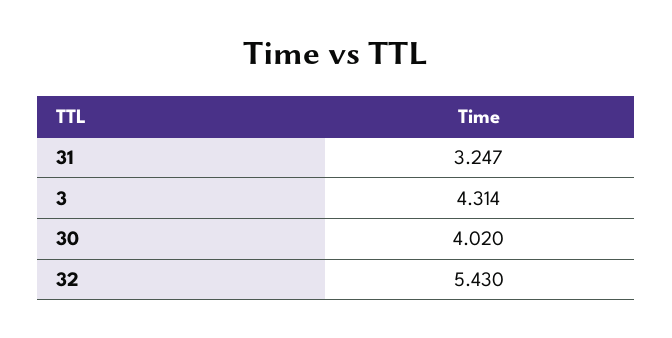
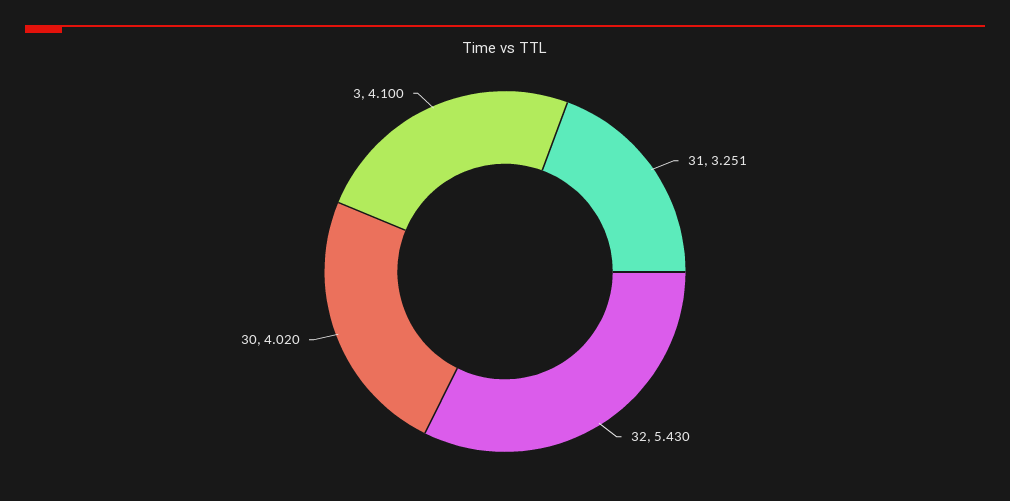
31: 3.247 -> 3.251
3: 4.314 -> 4.1

